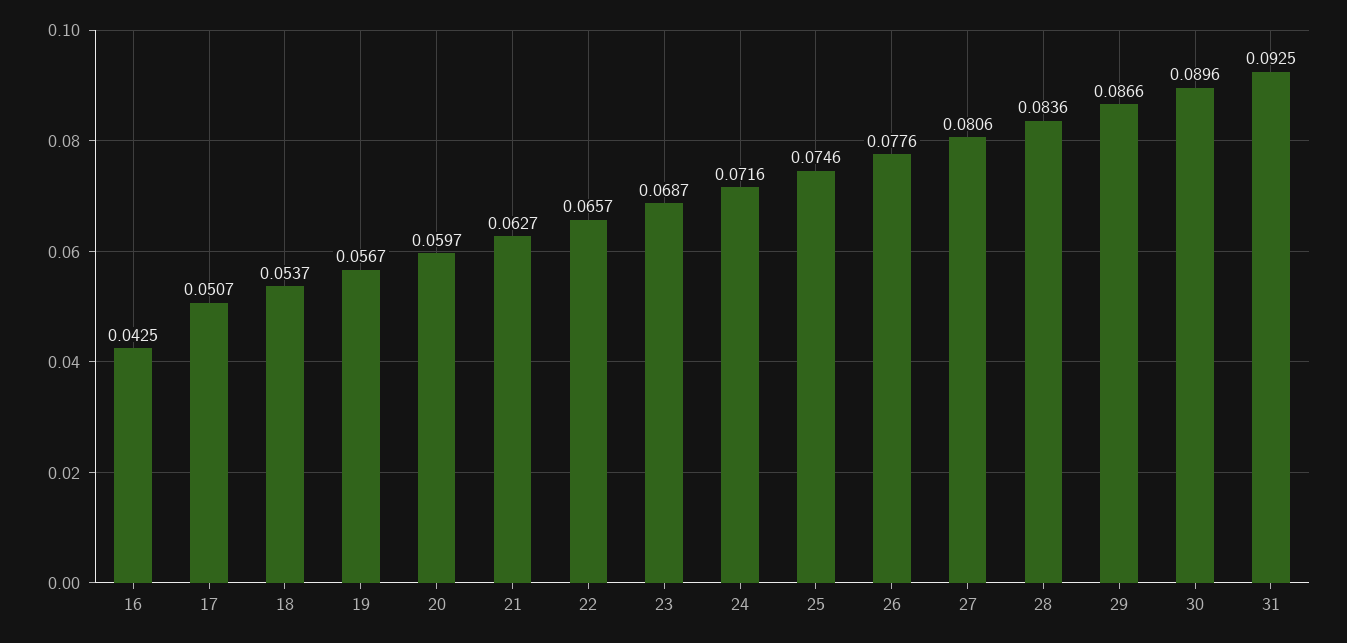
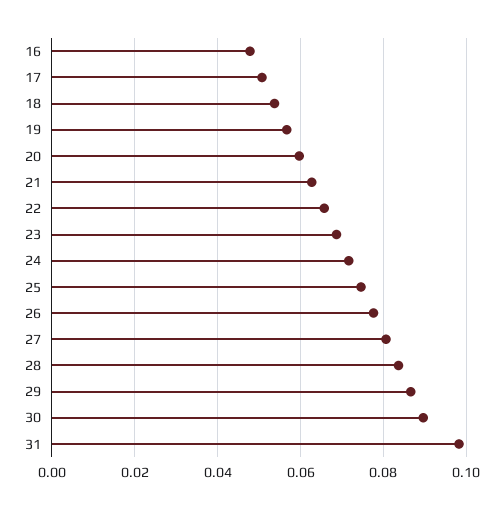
16: 0.0425 -> 0.048
31: 0.0925 -> 0.098

